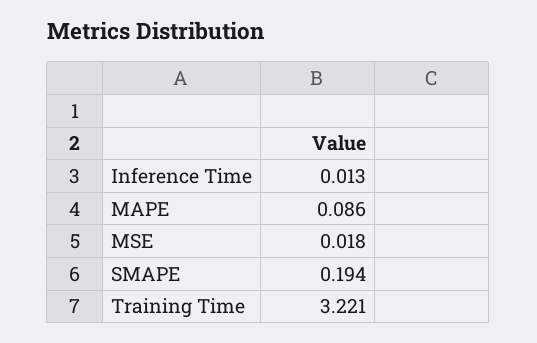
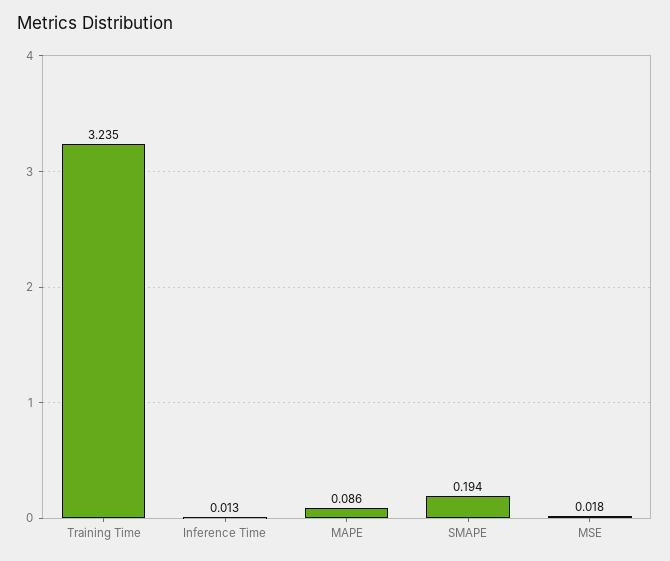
Training Time: 3.221 -> 3.235

